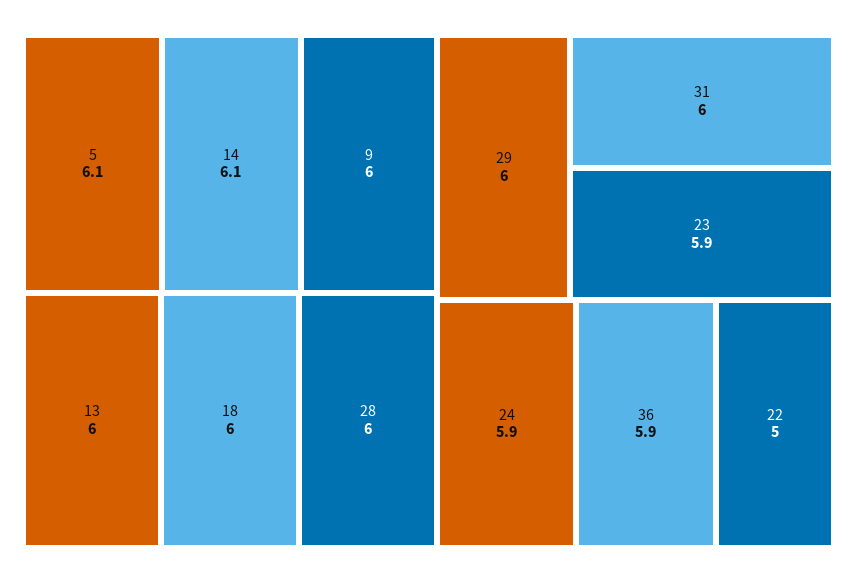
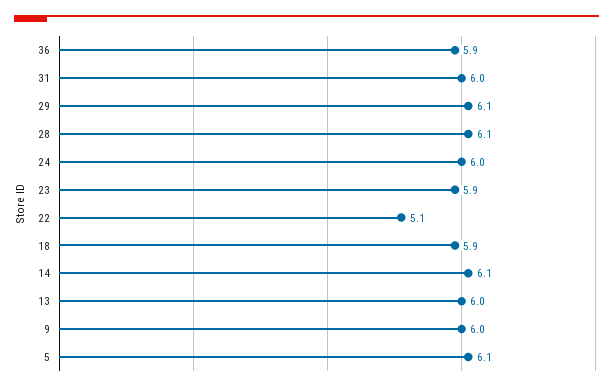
18: 6 -> 5.9
28: 6 -> 6.1
29: 6 -> 6.1
24: 5.9 -> 6
22: 5 -> 5.1

